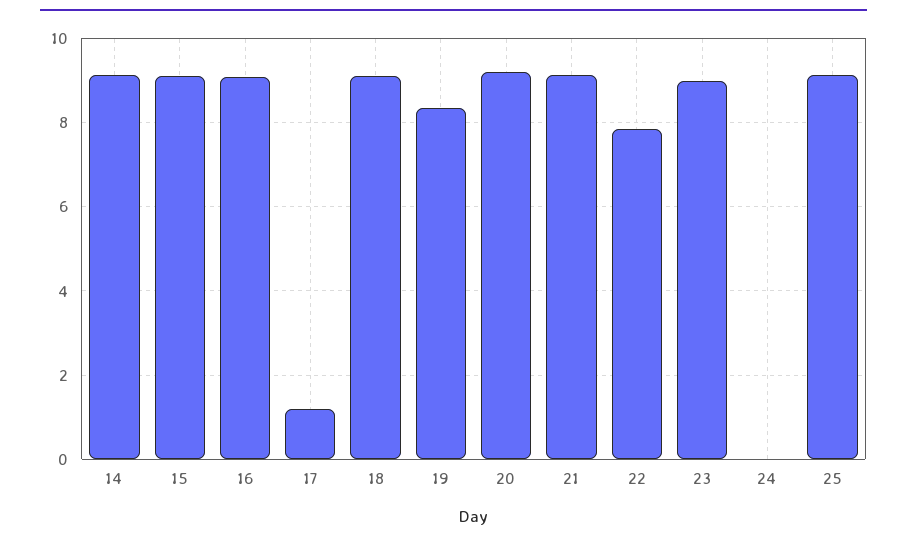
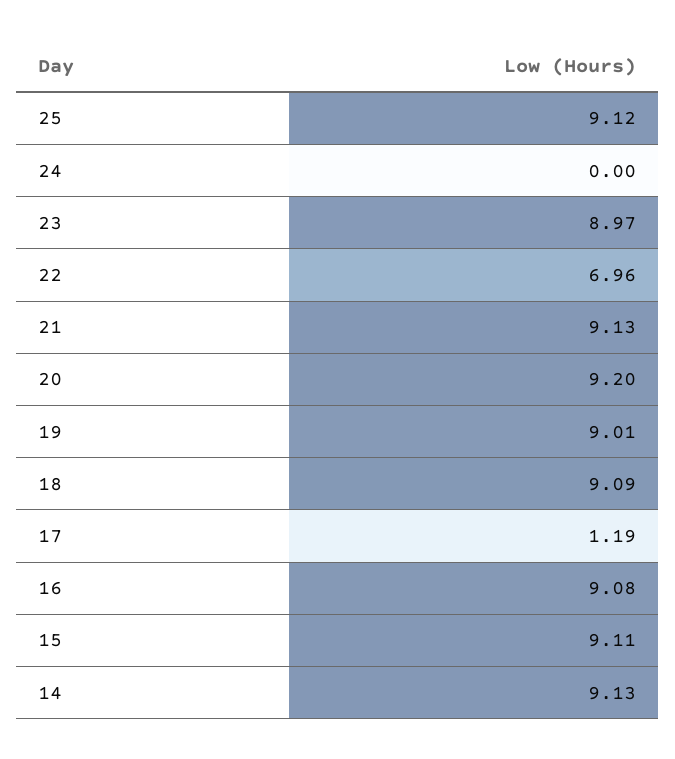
19: 8.4 -> 9.01
22: 7.8 -> 6.96

